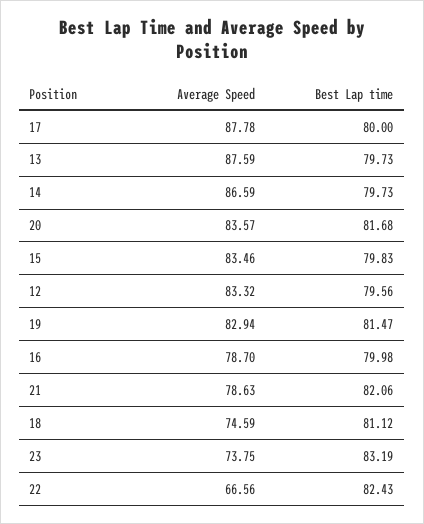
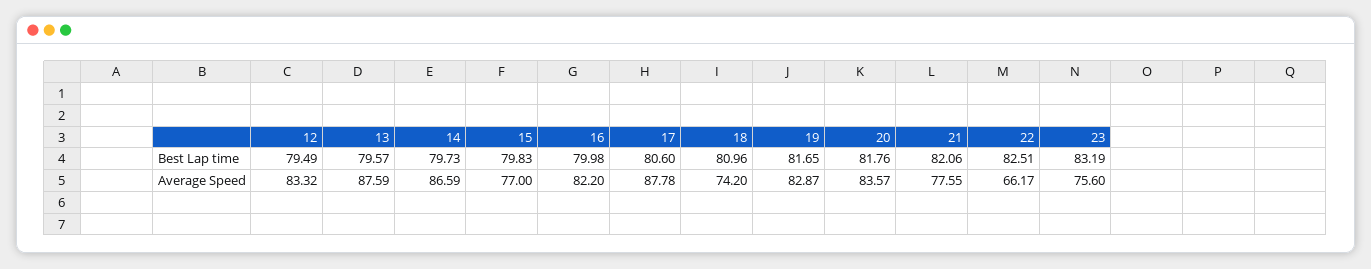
Best Lap time, 17: 80 -> 80.6
Best Lap time, 13: 79.73 -> 79.57
Best Lap time, 20: 81.68 -> 81.76
Average Speed, 15: 83.46 -> 77
Best Lap time, 12: 79.56 -> 79.49
Average Speed, 19: 82.94 -> 82.87
Best Lap time, 19: 81.47 -> 81.65
Average Speed, 16: 78.7 -> 82.2
Average Speed, 21: 78.63 -> 77.55
Average Speed, 18: 74.59 -> 74.2
Best Lap time, 18: 81.12 -> 80.96
Average Speed, 23: 73.75 -> 75.6
Average Speed, 22: 66.56 -> 66.17
Best Lap time, 22: 82.43 -> 82.51

